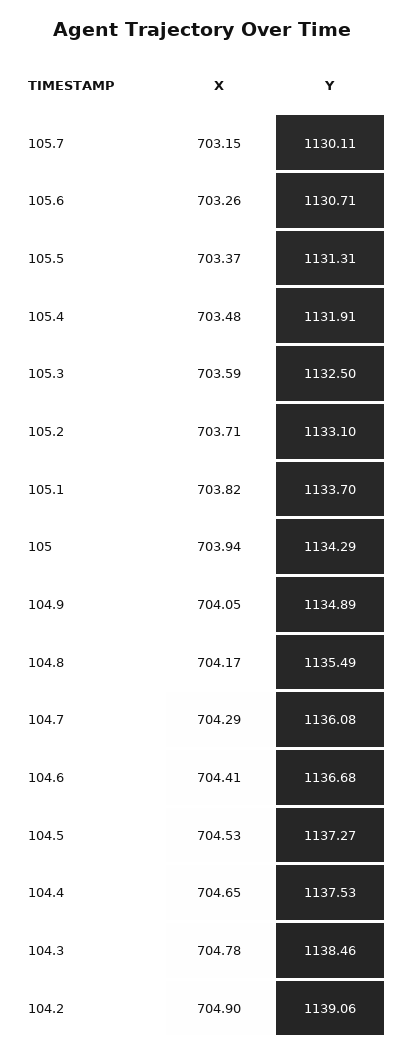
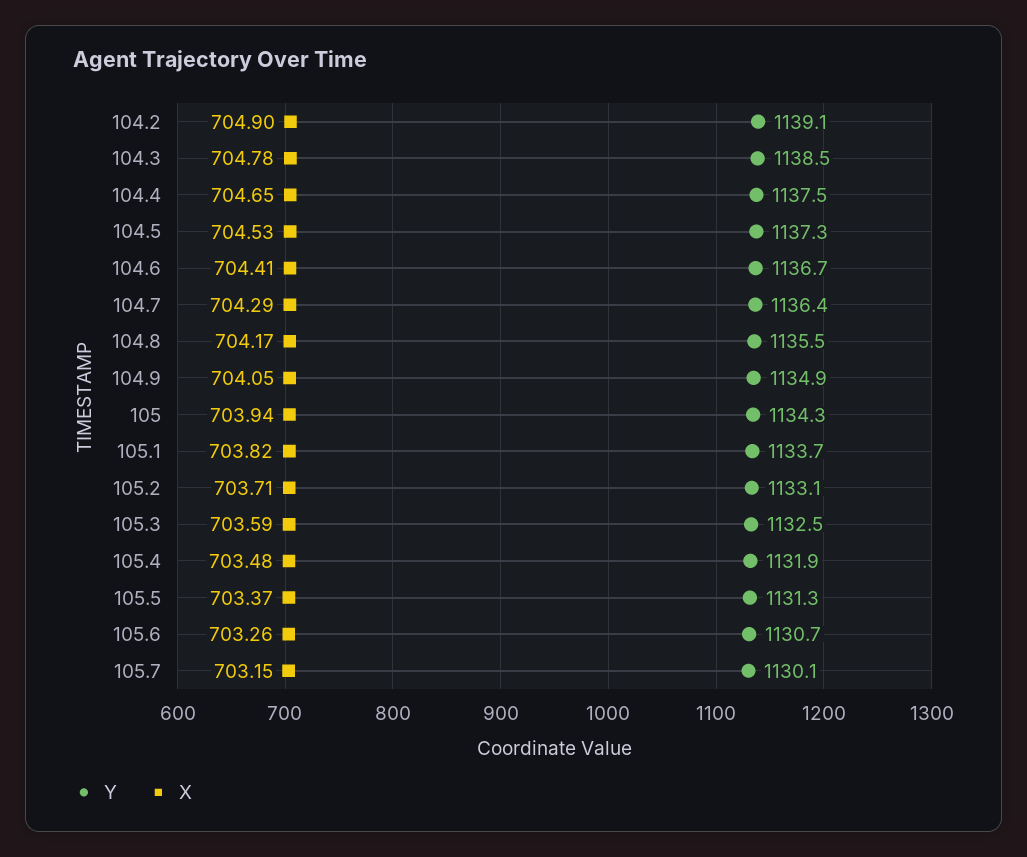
Y, 104.7: 1136.08 -> 1136.4

